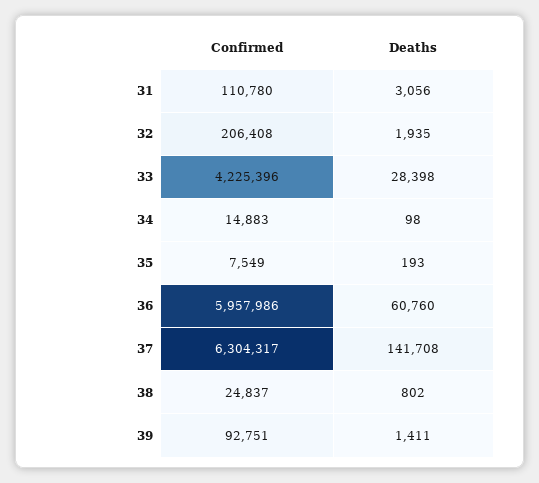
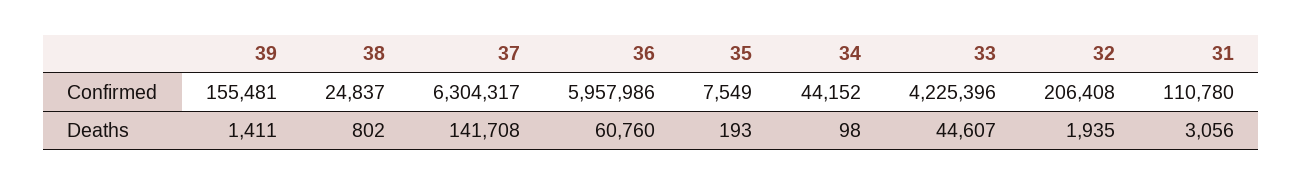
Deaths, 33: 28398 -> 44607
Confirmed, 34: 14883 -> 44152
Confirmed, 39: 92751 -> 155481

